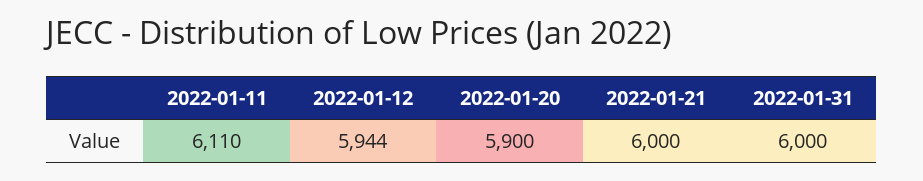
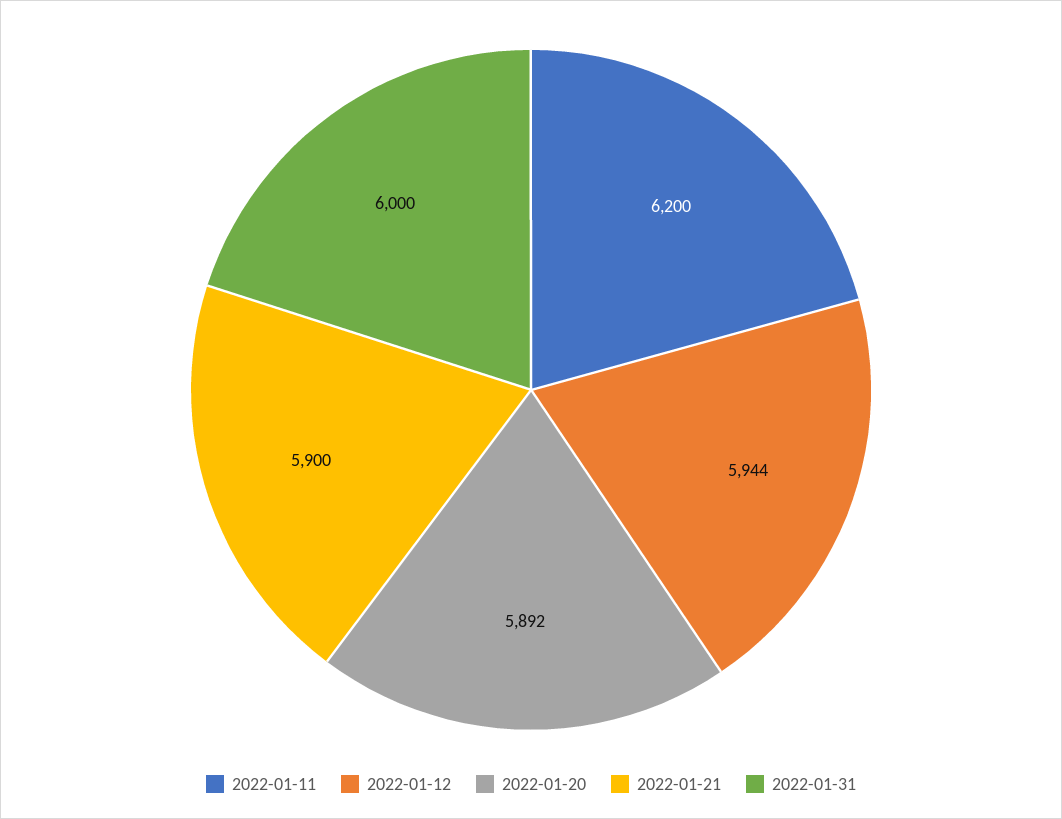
2022-01-11: 6110 -> 6200
2022-01-20: 5900 -> 5892
2022-01-21: 6000 -> 5900

